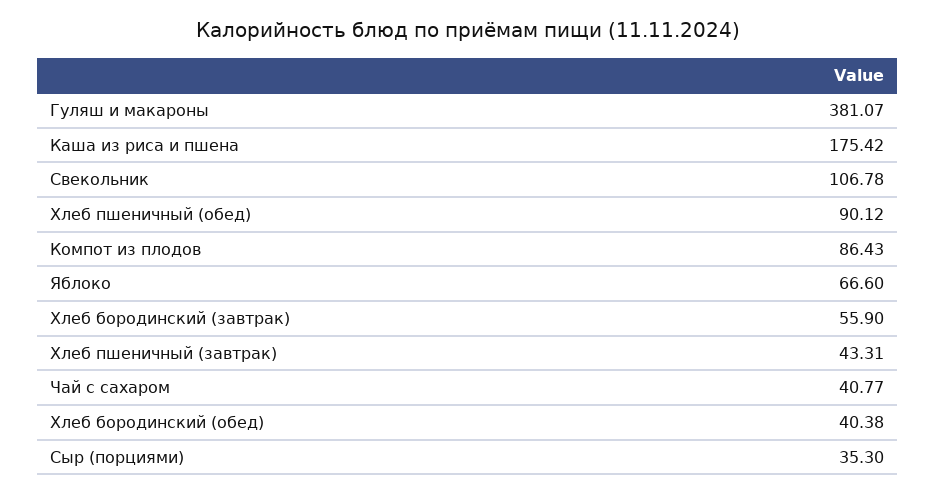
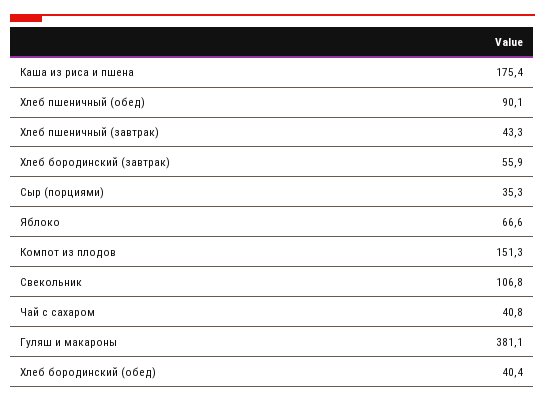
Компот из плодов: 86.43 -> 151.3

